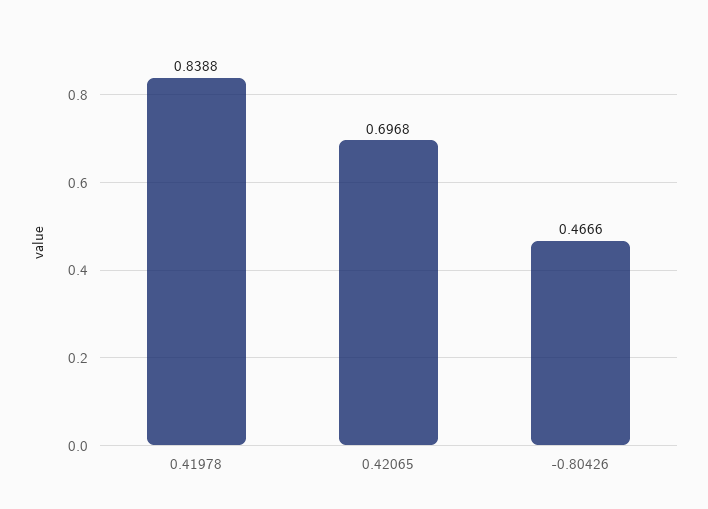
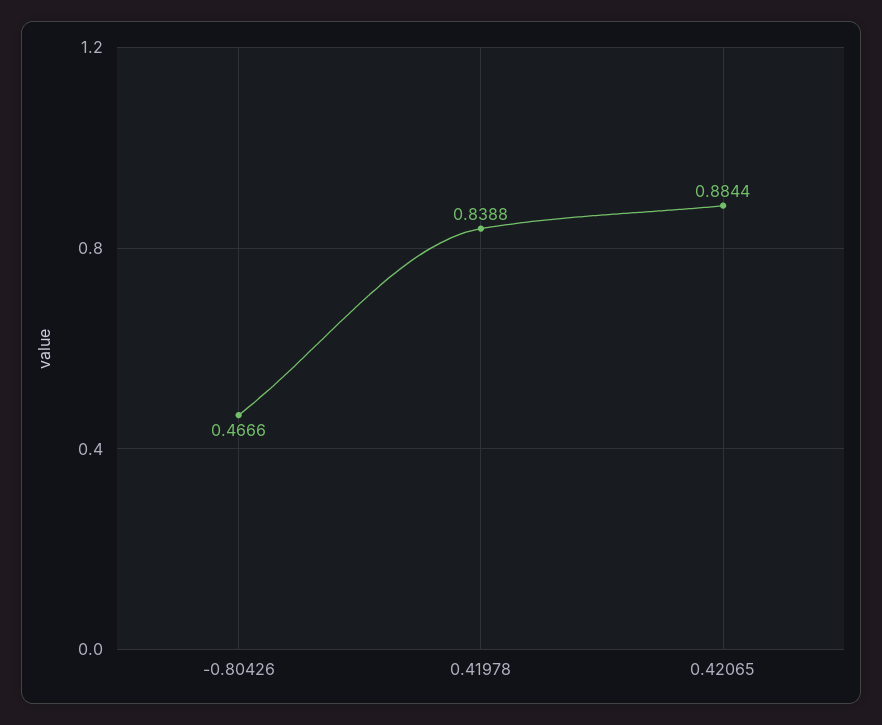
0.42065: 0.6968 -> 0.8844

